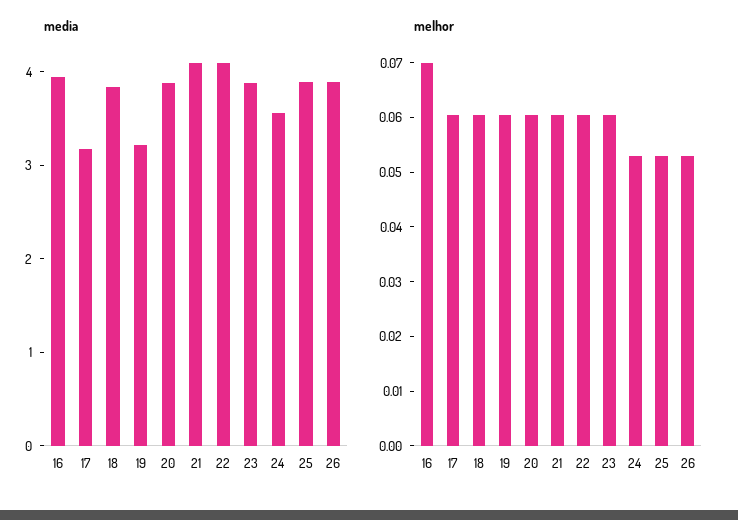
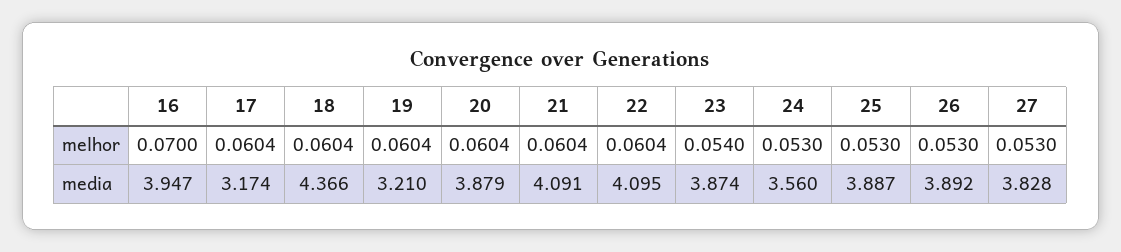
media, 18: 3.8 -> 4.366
melhor, 23: 0.06 -> 0.054
melhor, 27: none -> 0.053
media, 27: none -> 3.828

